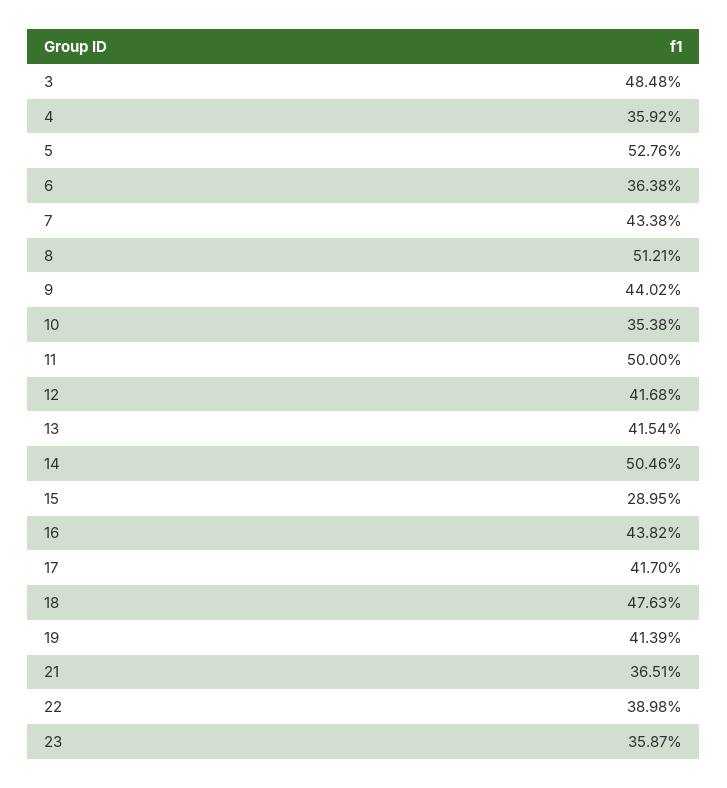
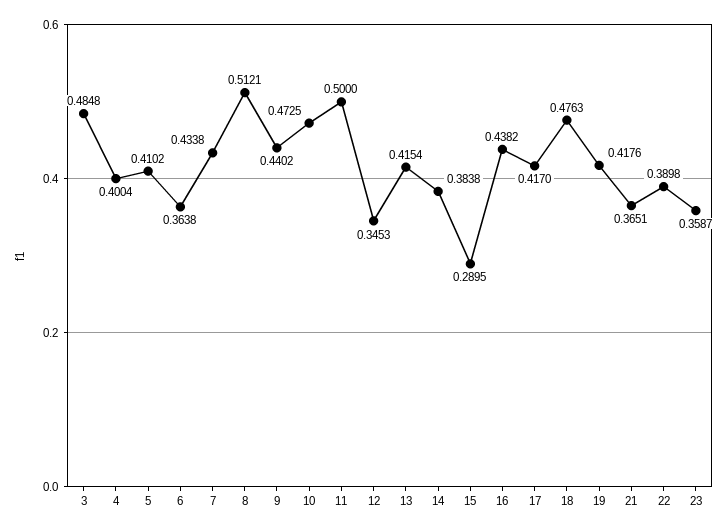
4: 0.3592 -> 0.4004
5: 0.5276 -> 0.4102
10: 0.3538 -> 0.4725
12: 0.4168 -> 0.3453
14: 0.5046 -> 0.3838
19: 0.4139 -> 0.4176

